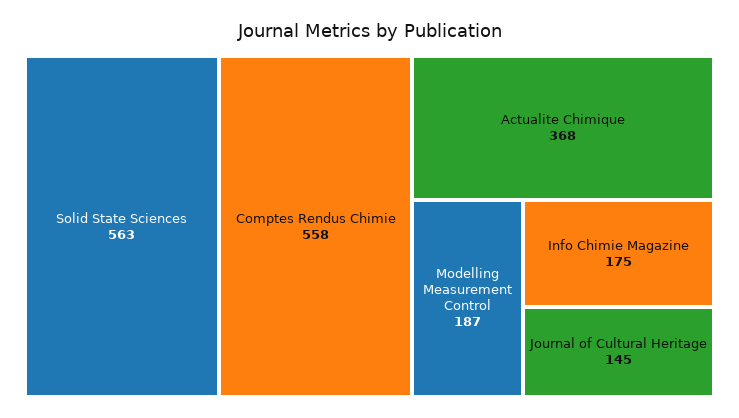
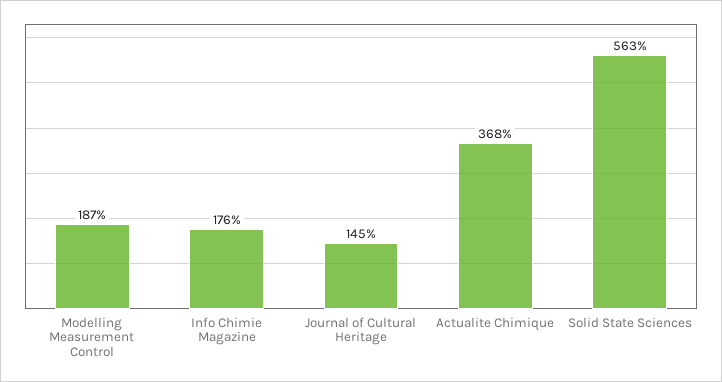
Comptes Rendus Chimie: 558 -> none
Info Chimie Magazine: 175 -> 176

